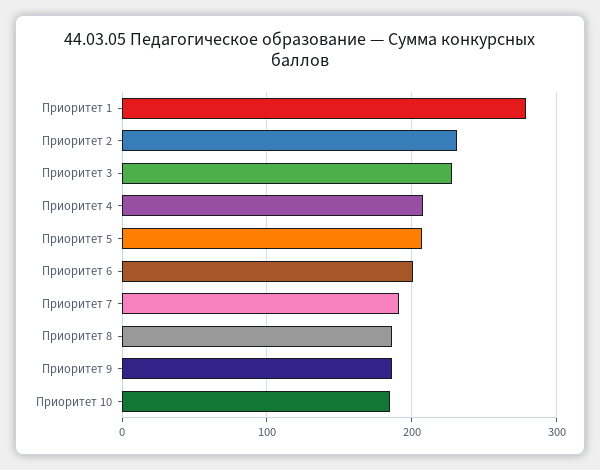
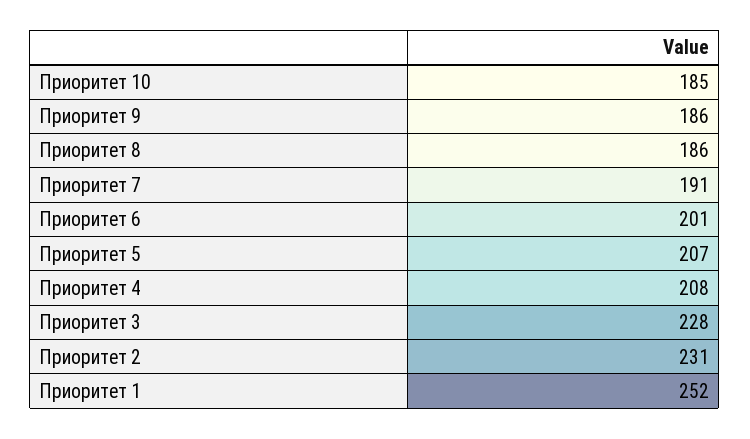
Приоритет 1: 280 -> 252

